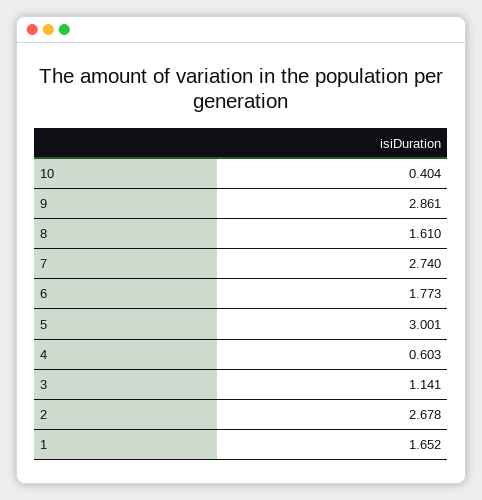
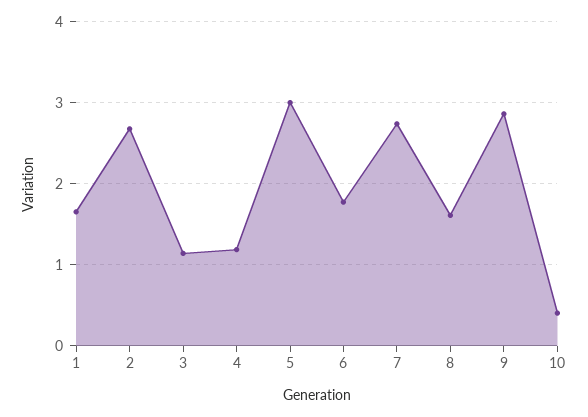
4: 0.603 -> 1.2

